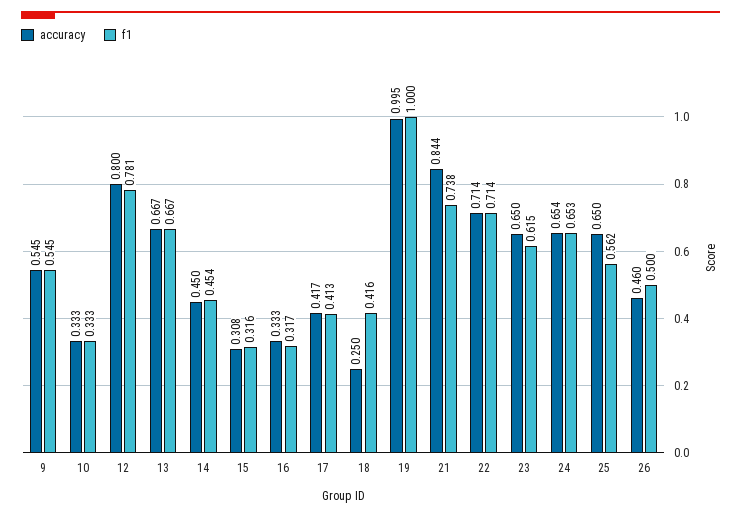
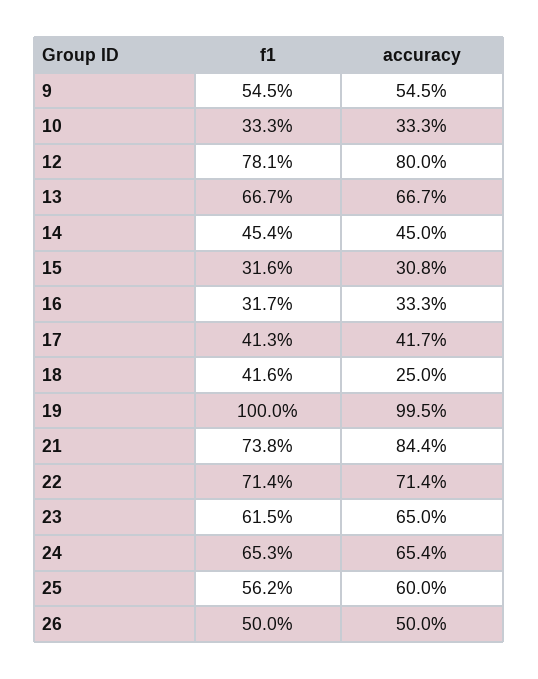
accuracy, 25: 0.65 -> 0.6
accuracy, 26: 0.46 -> 0.5

